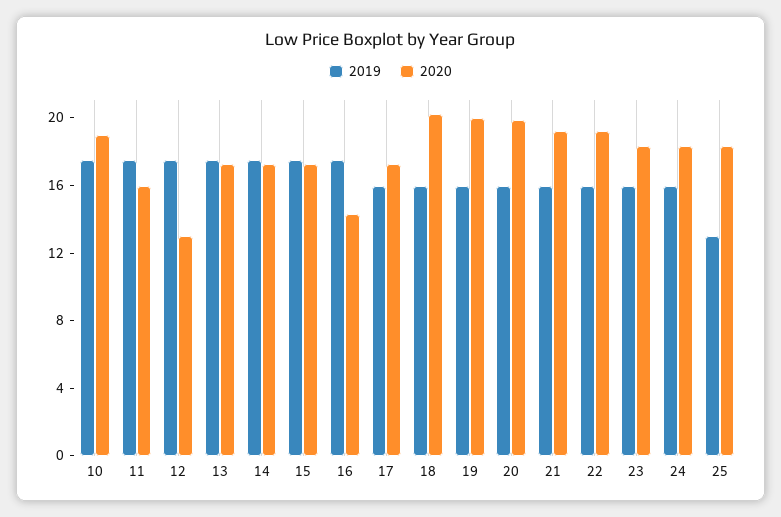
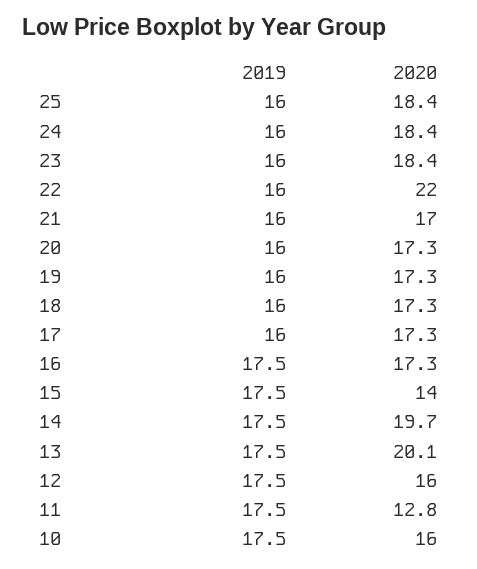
2020, 10: 19 -> 16
2020, 11: 16 -> 12.8
2020, 12: 13 -> 16
2020, 13: 17 -> 20.1
2020, 14: 17 -> 19.7
2020, 15: 17 -> 14
2020, 16: 14 -> 17.3
2020, 18: 20 -> 17.3
2020, 19: 20 -> 17.3
2020, 20: 20 -> 17.3
2020, 21: 19 -> 17
2020, 22: 19 -> 22
2019, 25: 13 -> 16

